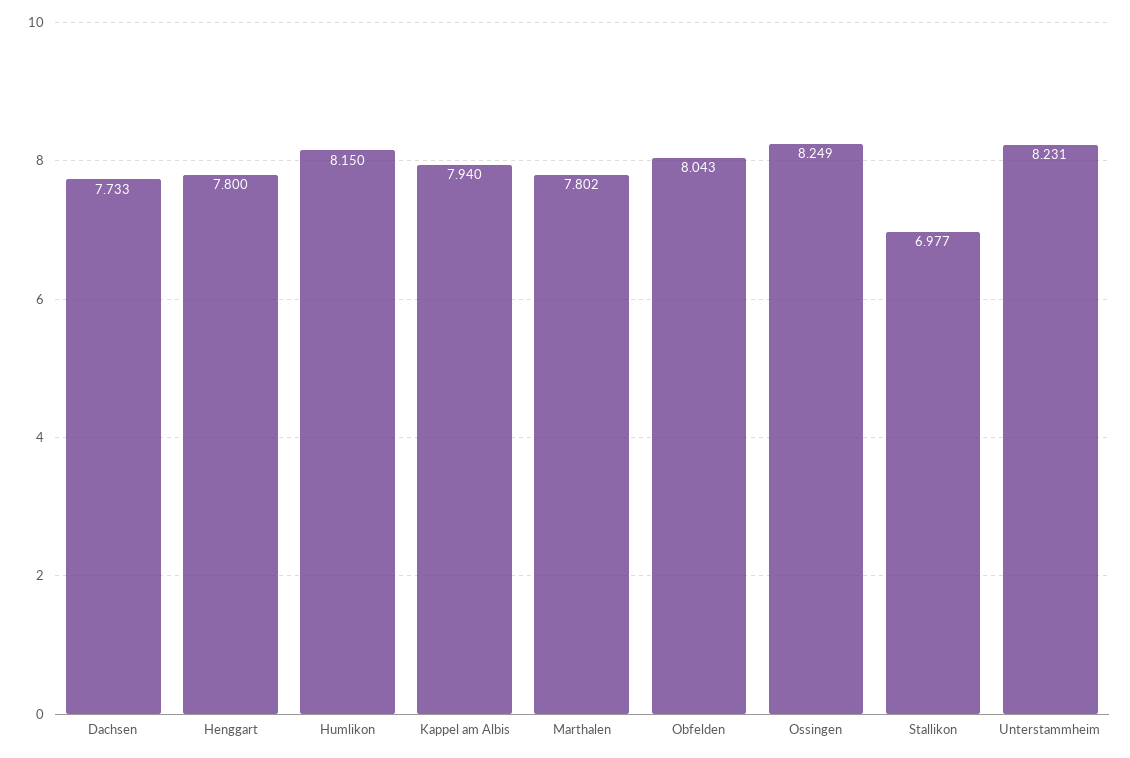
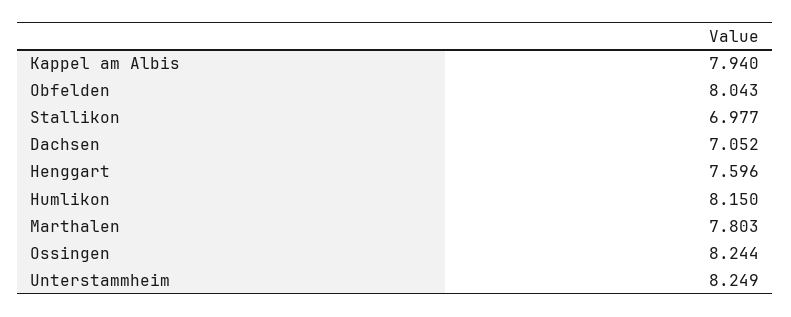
Dachsen: 7.733 -> 7.052
Henggart: 7.8 -> 7.596
Marthalen: 7.802 -> 7.803
Ossingen: 8.249 -> 8.244
Unterstammheim: 8.231 -> 8.249

